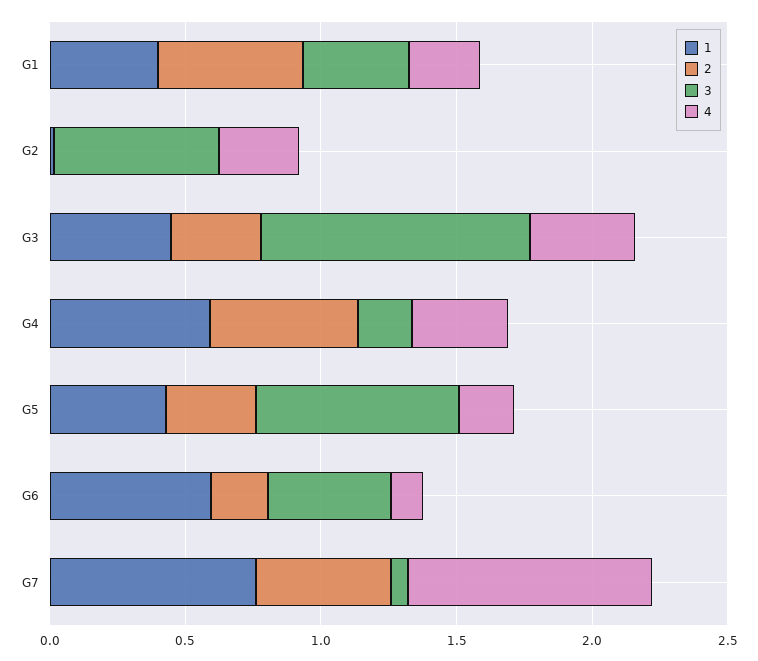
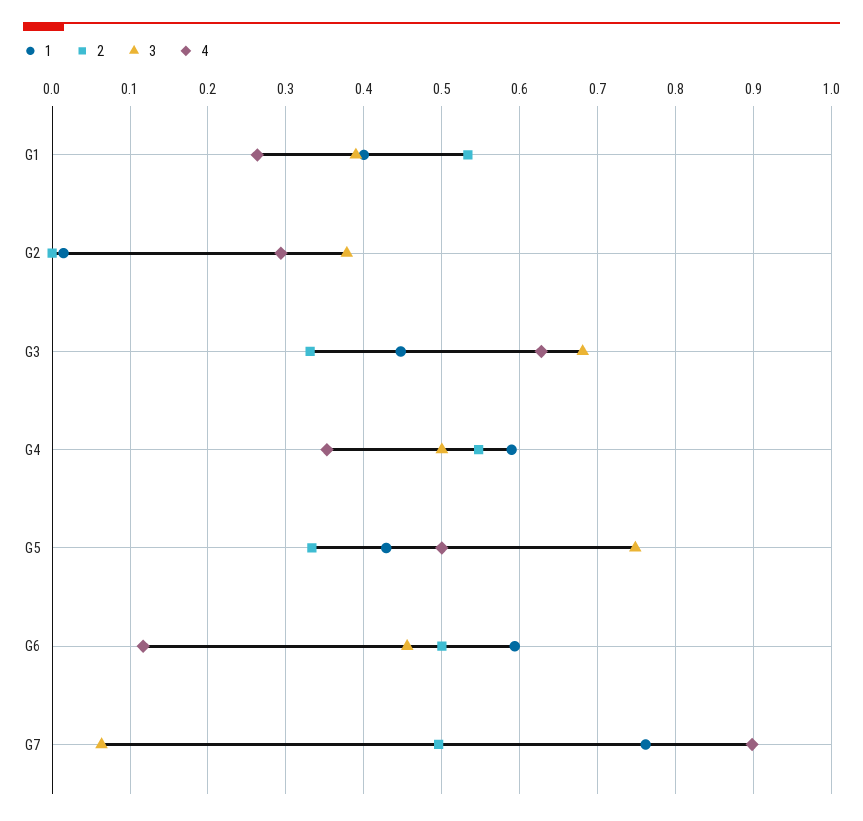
3, G2: 0.6 -> 0.38
3, G3: 1 -> 0.68
4, G3: 0.4 -> 0.63
3, G4: 0.2 -> 0.5
4, G5: 0.2 -> 0.5
2, G6: 0.2 -> 0.5

